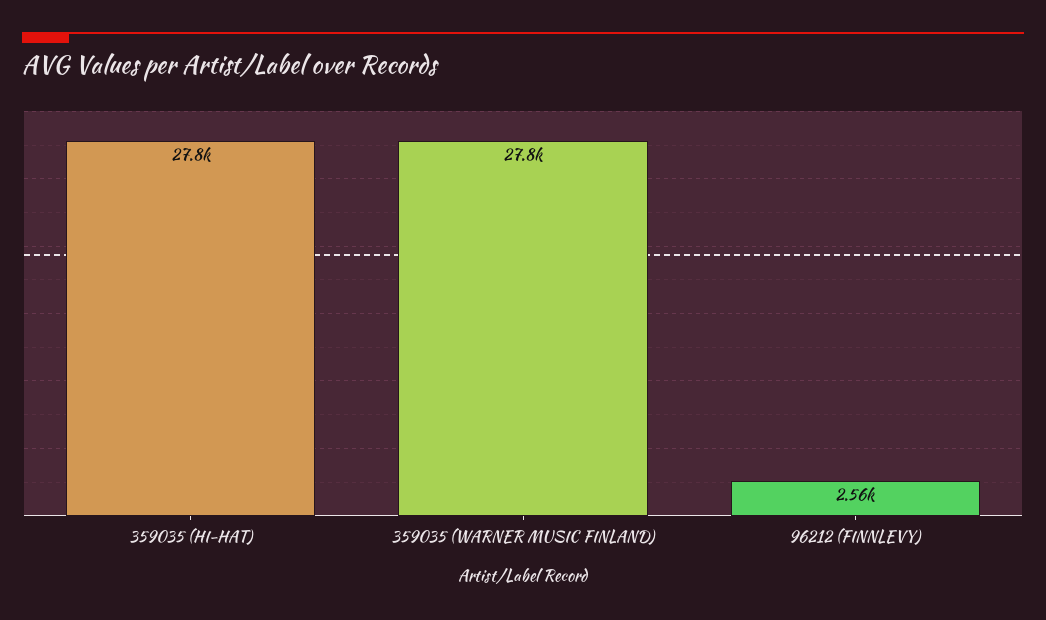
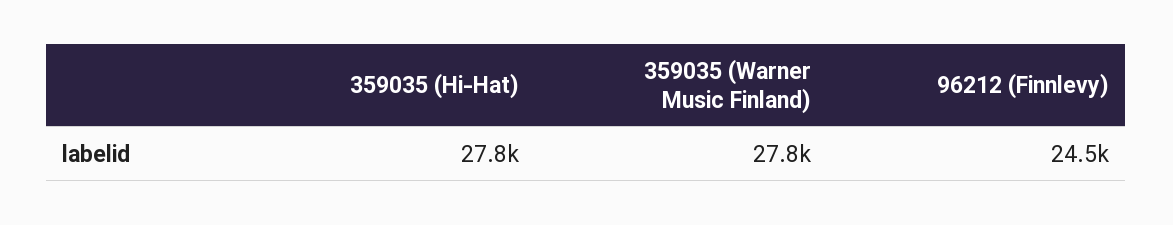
96212 (FINNLEVY): 2560 -> 24500

